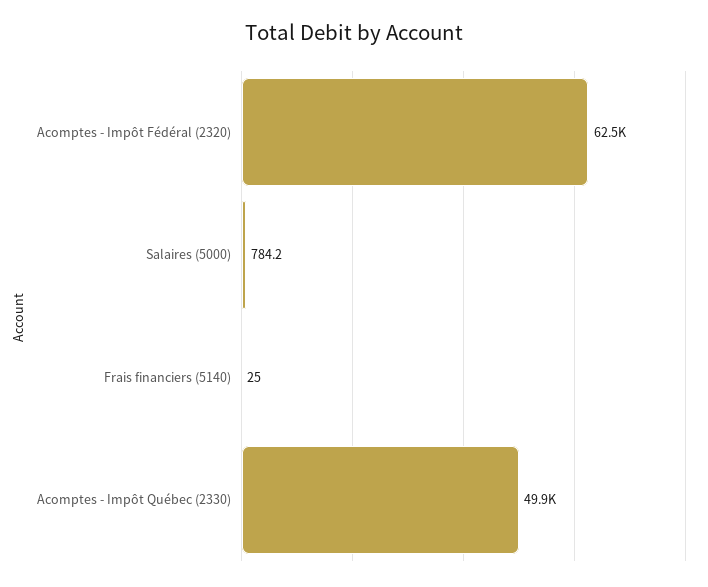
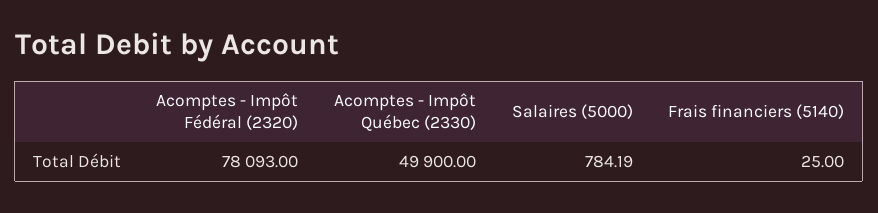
Acomptes - Impôt Fédéral (2320): 62500 -> 78093

